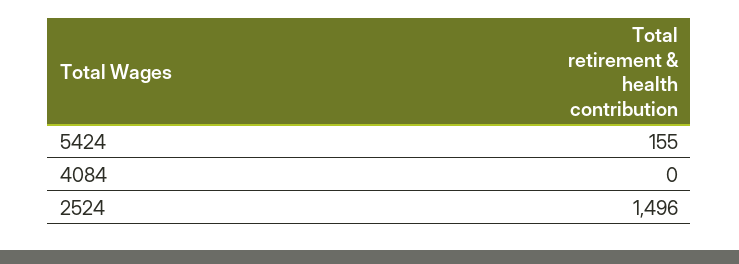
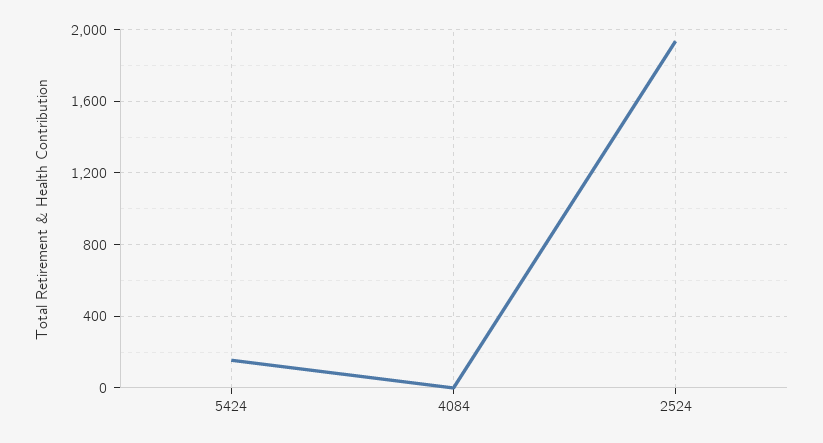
2524: 1496 -> 1950

